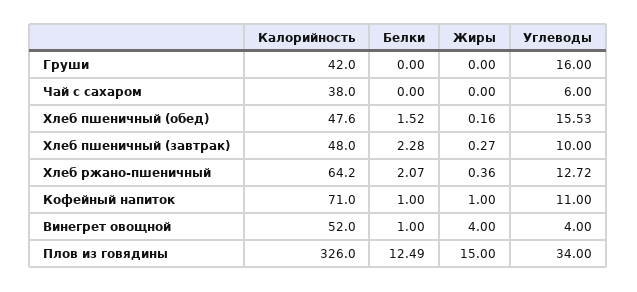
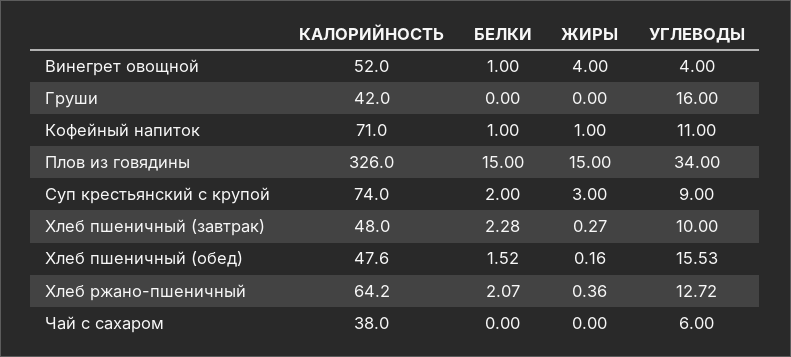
Белки, Плов из говядины: 12.49 -> 15
Калорийность, Суп крестьянский с крупой: none -> 74
Белки, Суп крестьянский с крупой: none -> 2
Жиры, Суп крестьянский с крупой: none -> 3
Углеводы, Суп крестьянский с крупой: none -> 9

